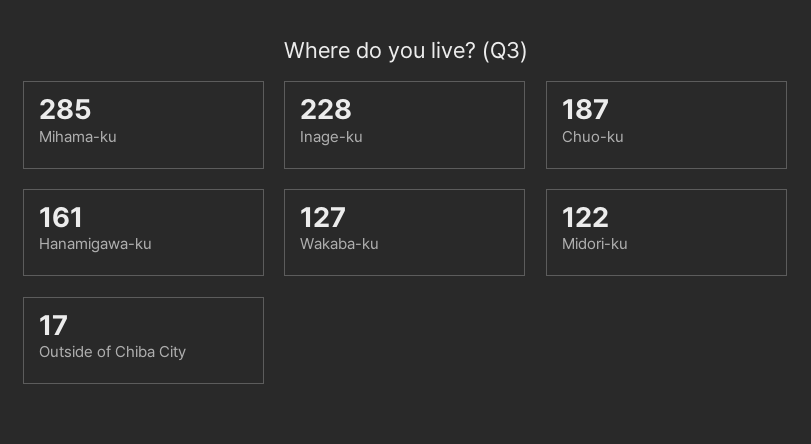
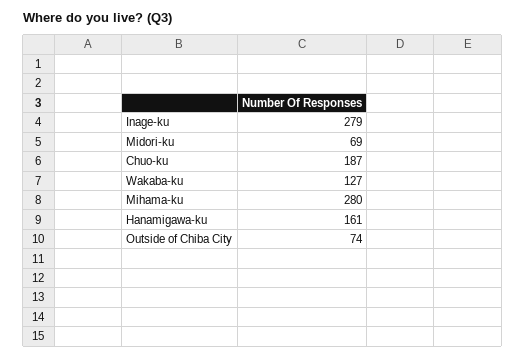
Mihama-ku: 285 -> 280
Inage-ku: 228 -> 279
Midori-ku: 122 -> 69
Outside of Chiba City: 17 -> 74

